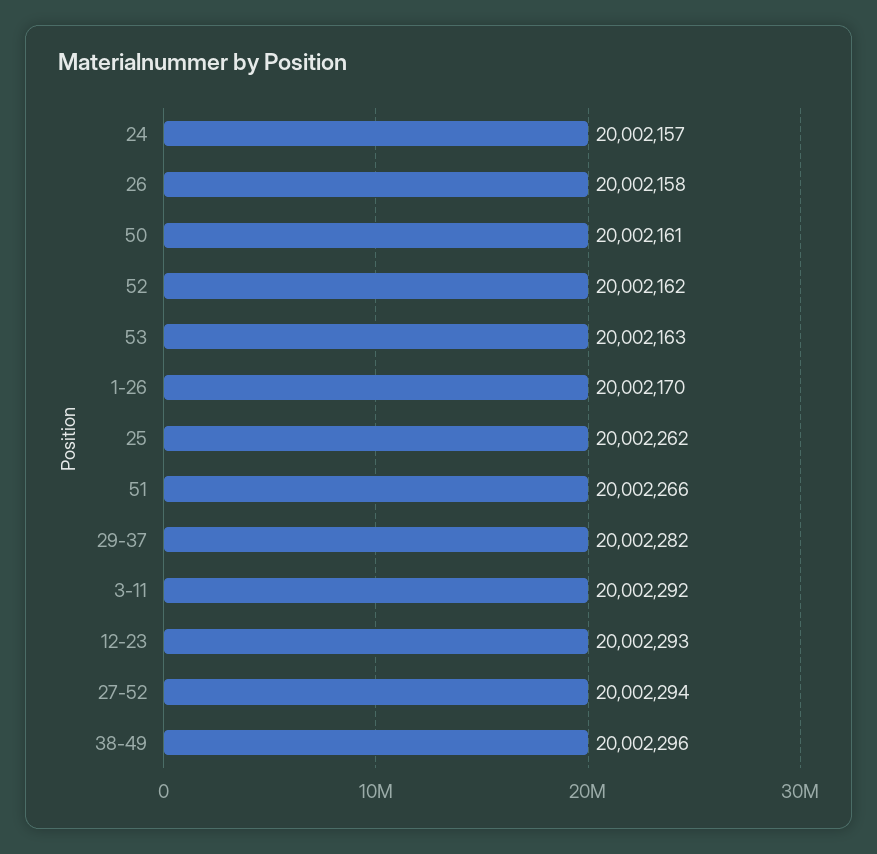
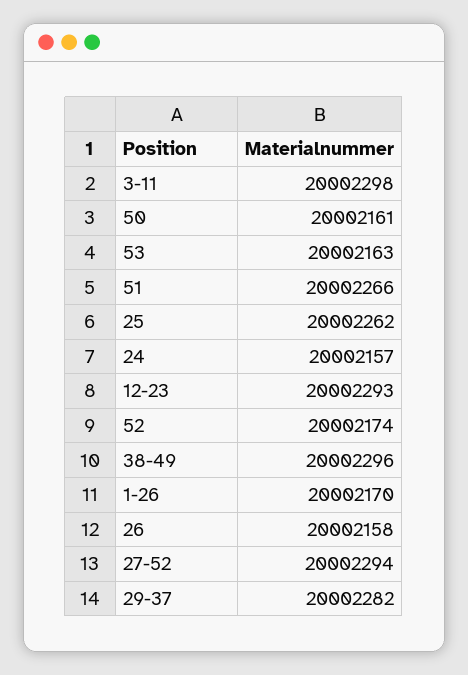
52: 20002162 -> 20002174
3-11: 20002292 -> 20002298

